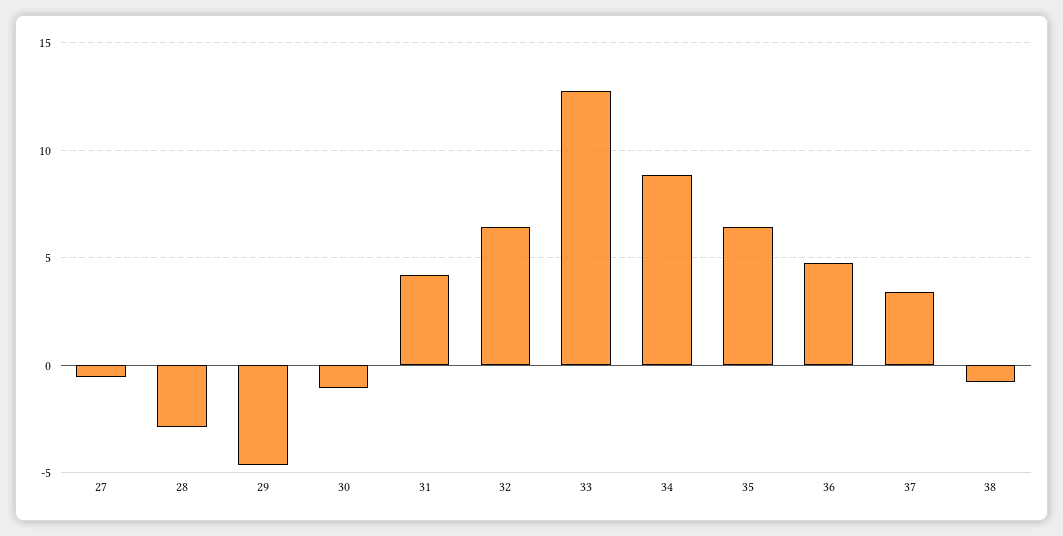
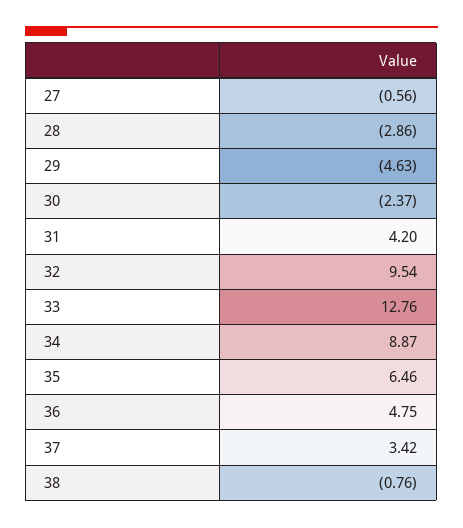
30: -1 -> -2.37
32: 6.5 -> 9.54

